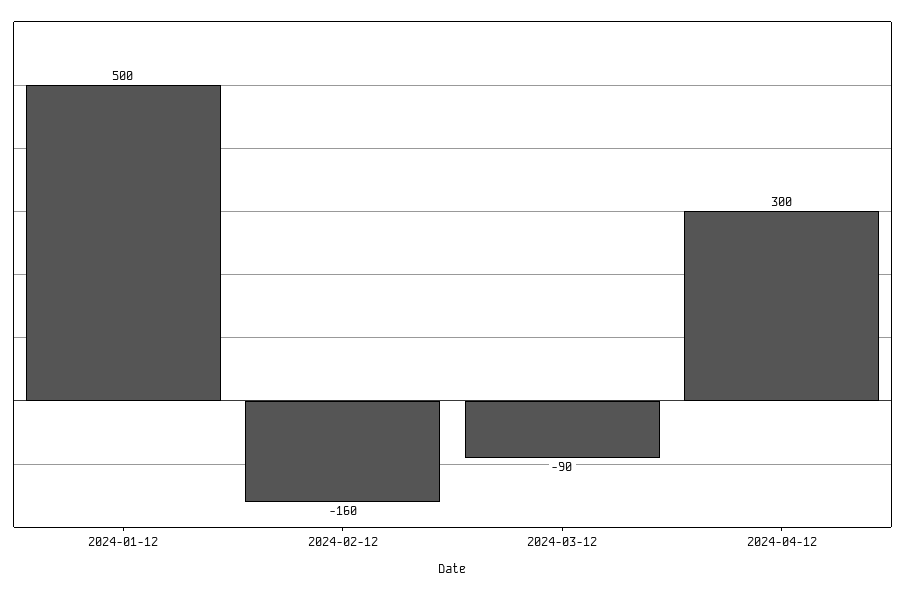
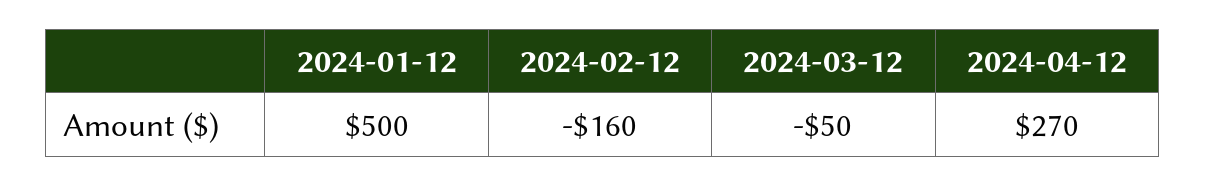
2024-03-12: -90 -> -50
2024-04-12: 300 -> 270

